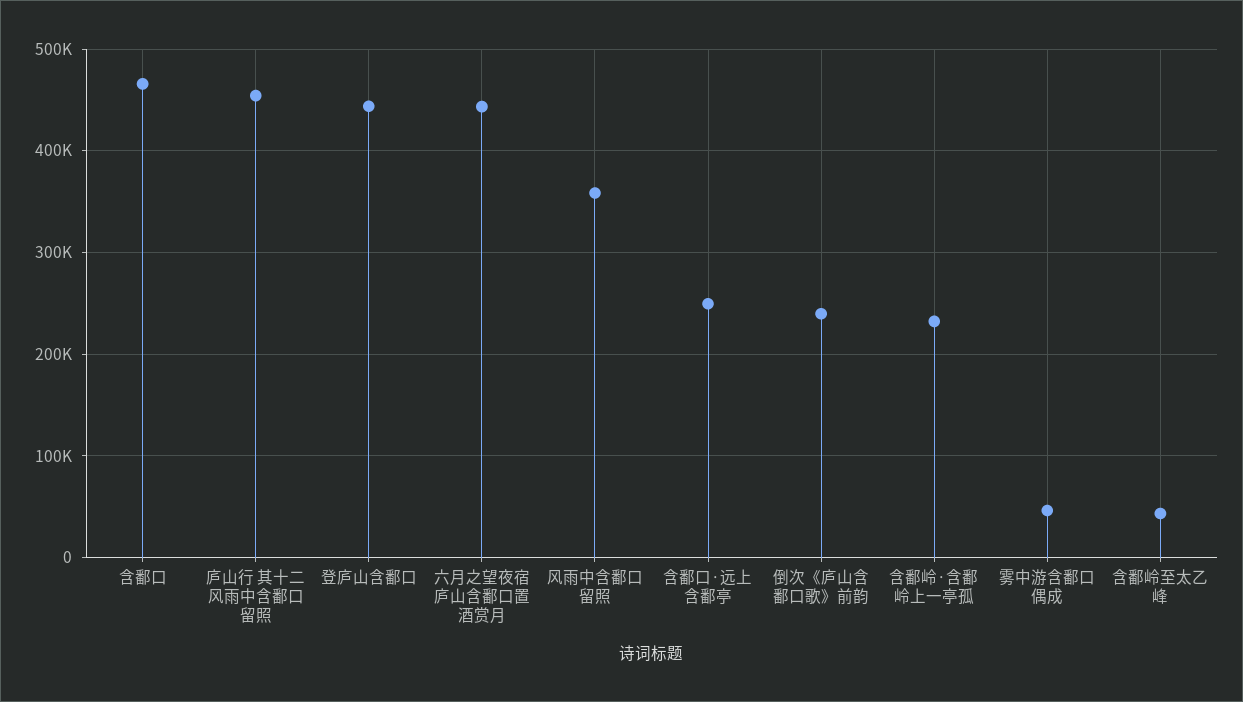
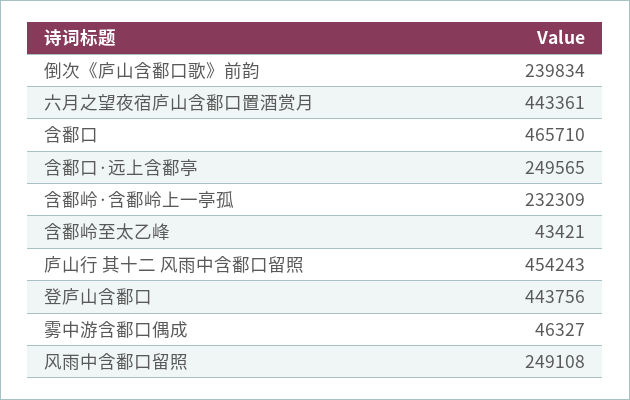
风雨中含鄱口留照: 360000 -> 249108

